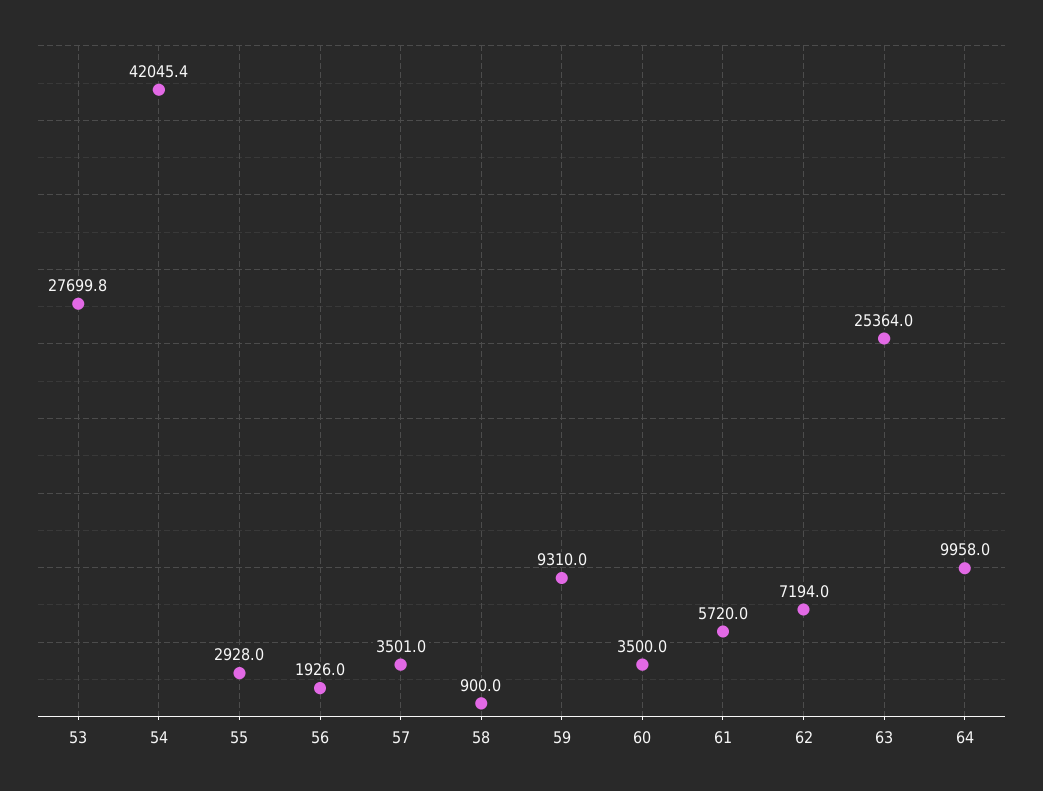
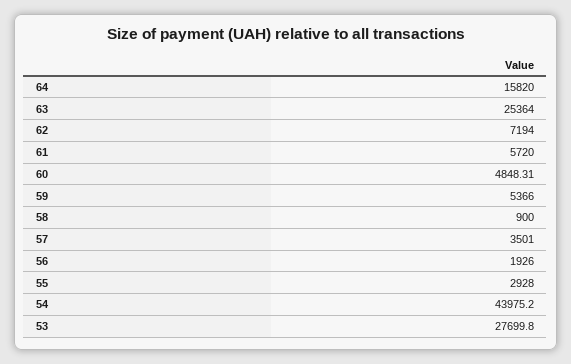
54: 42045.4 -> 43975.2
59: 9310 -> 5366
60: 3500 -> 4848.31
64: 9958 -> 15820

